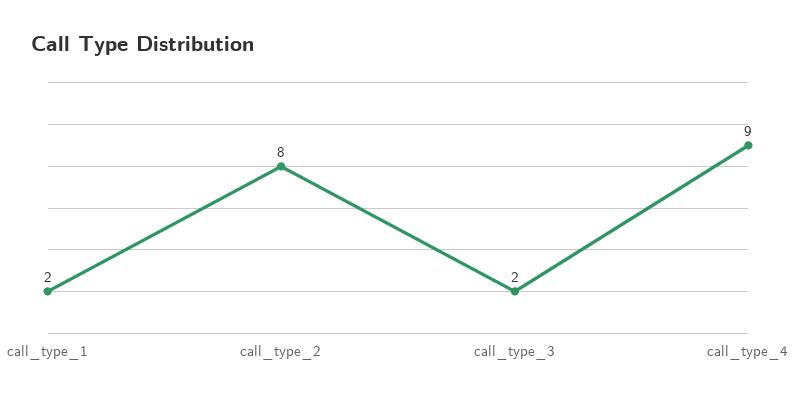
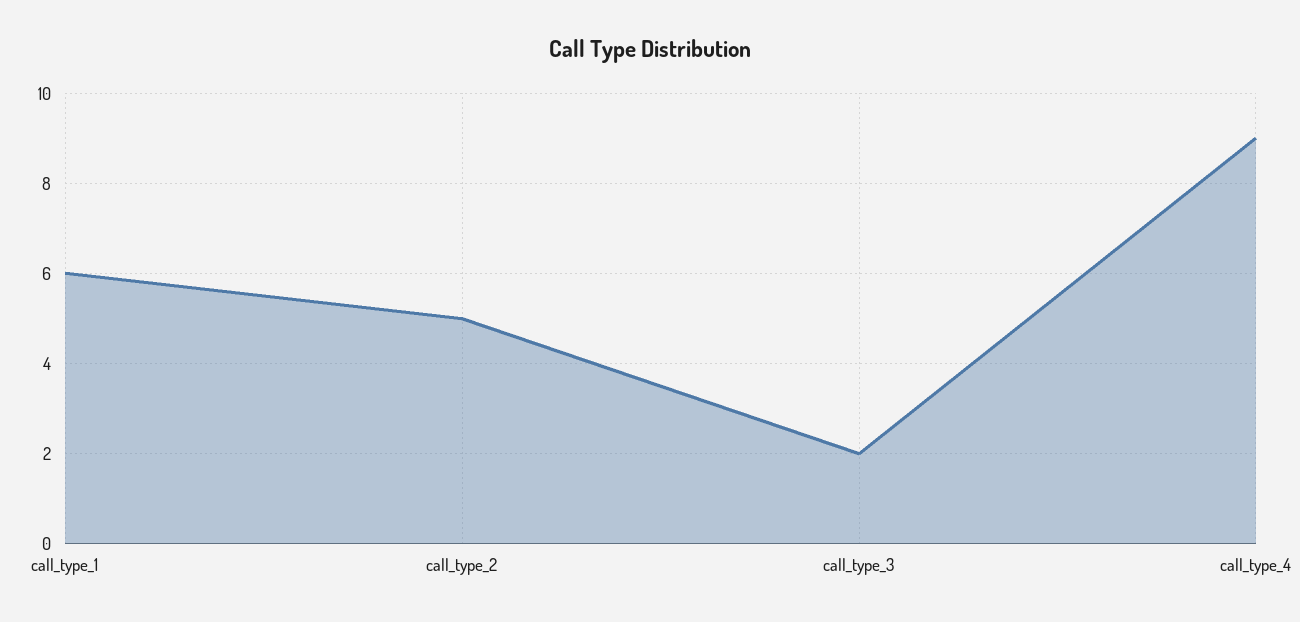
call_type_1: 2 -> 6
call_type_2: 8 -> 5

